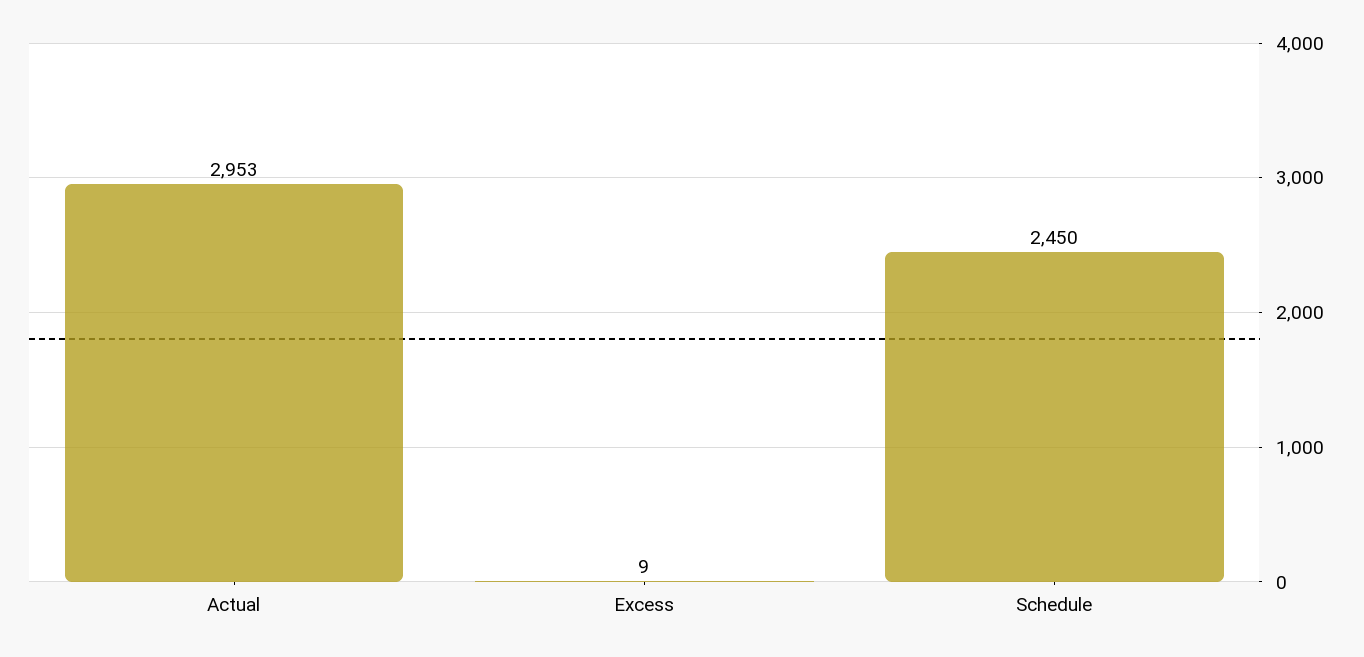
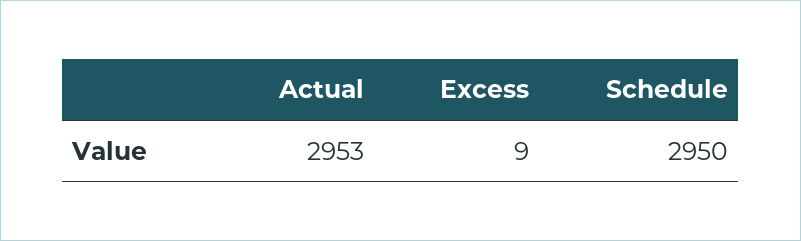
Schedule: 2450 -> 2950

